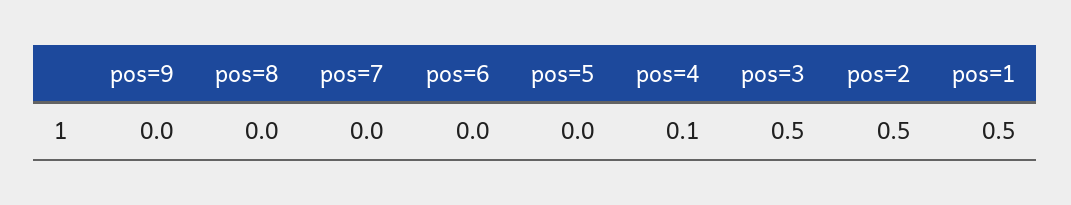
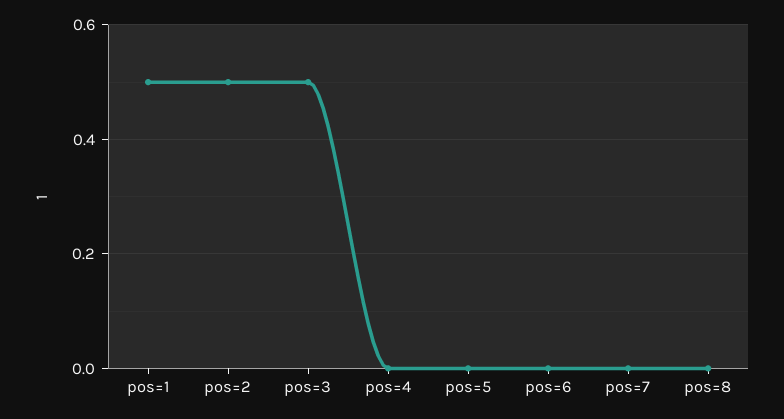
pos=9: 0 -> none
pos=4: 0.1 -> 0

